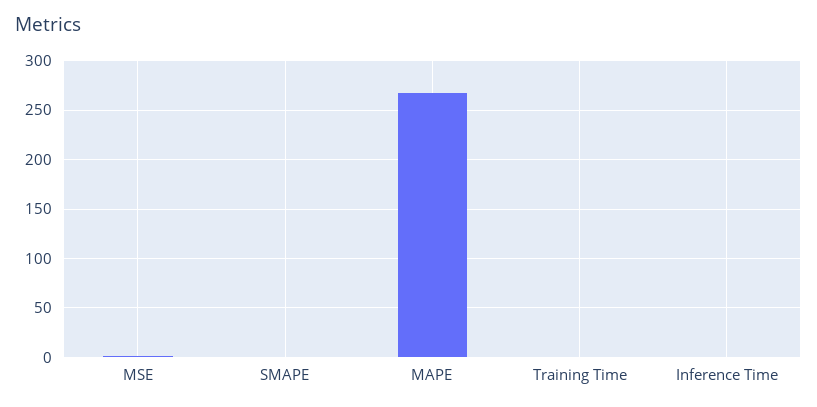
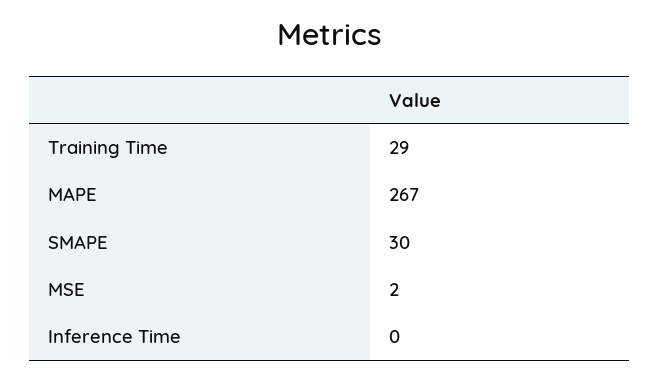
SMAPE: 0 -> 30
Training Time: 0 -> 29

